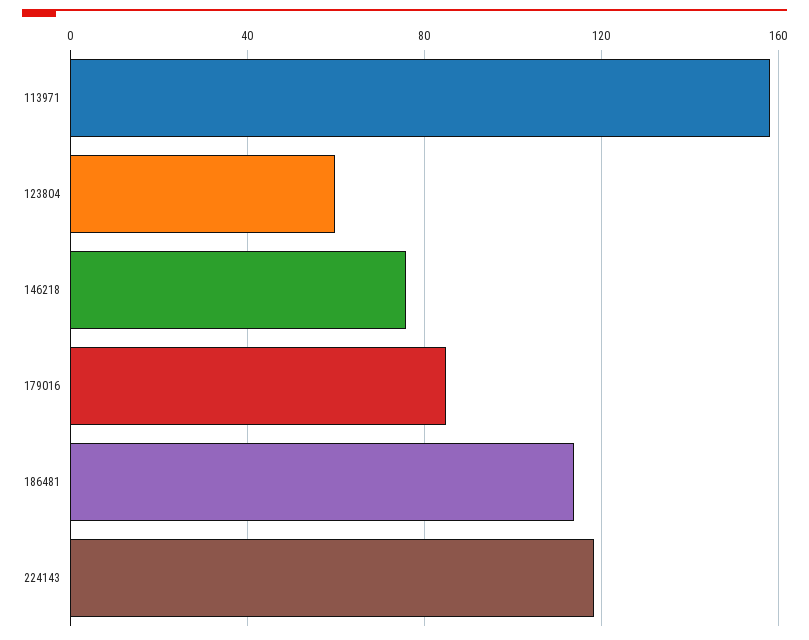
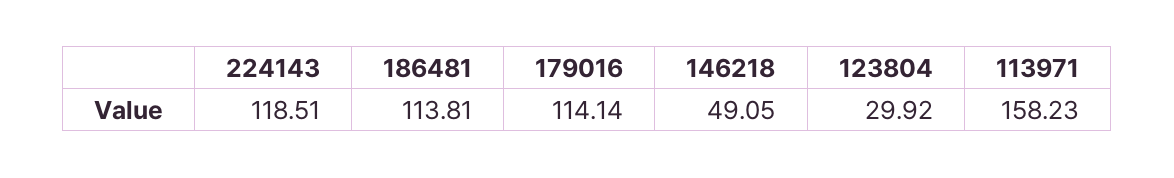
123804: 60 -> 29.92
146218: 75 -> 49.05
179016: 85 -> 114.14

